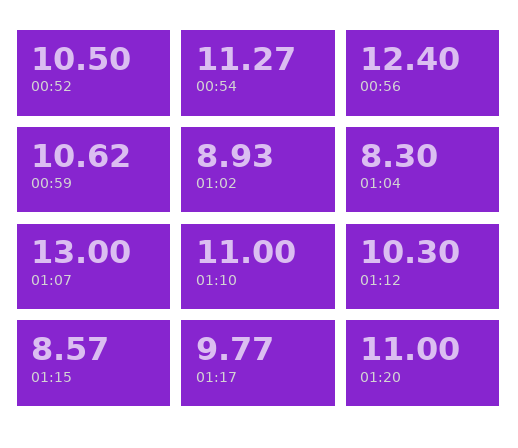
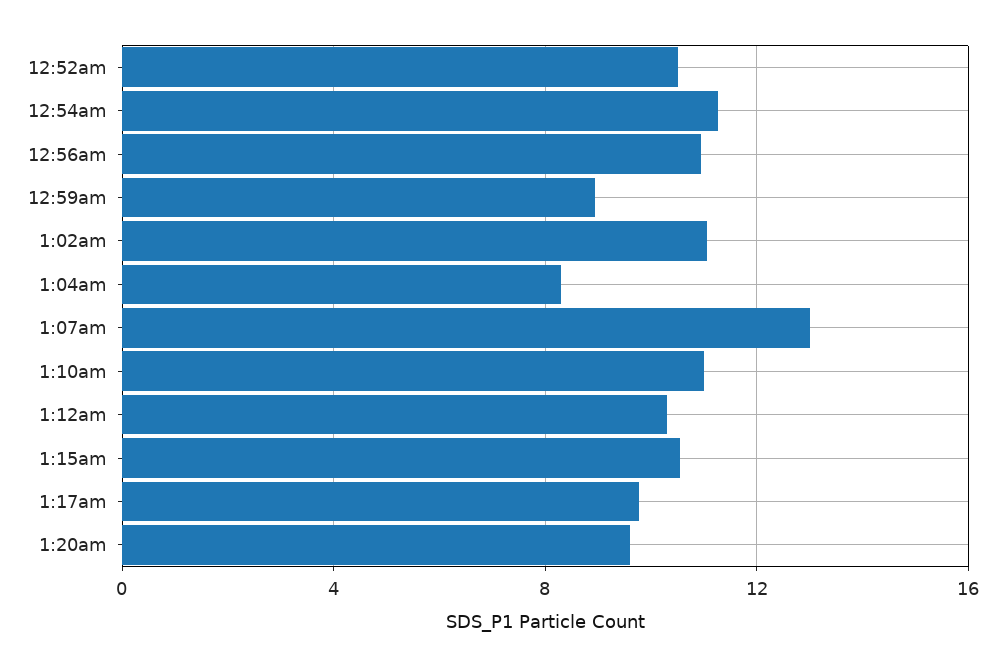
00:56: 12.4 -> 11
00:59: 10.62 -> 9
01:02: 8.93 -> 11
01:15: 8.57 -> 10.5
01:20: 11 -> 9.5

